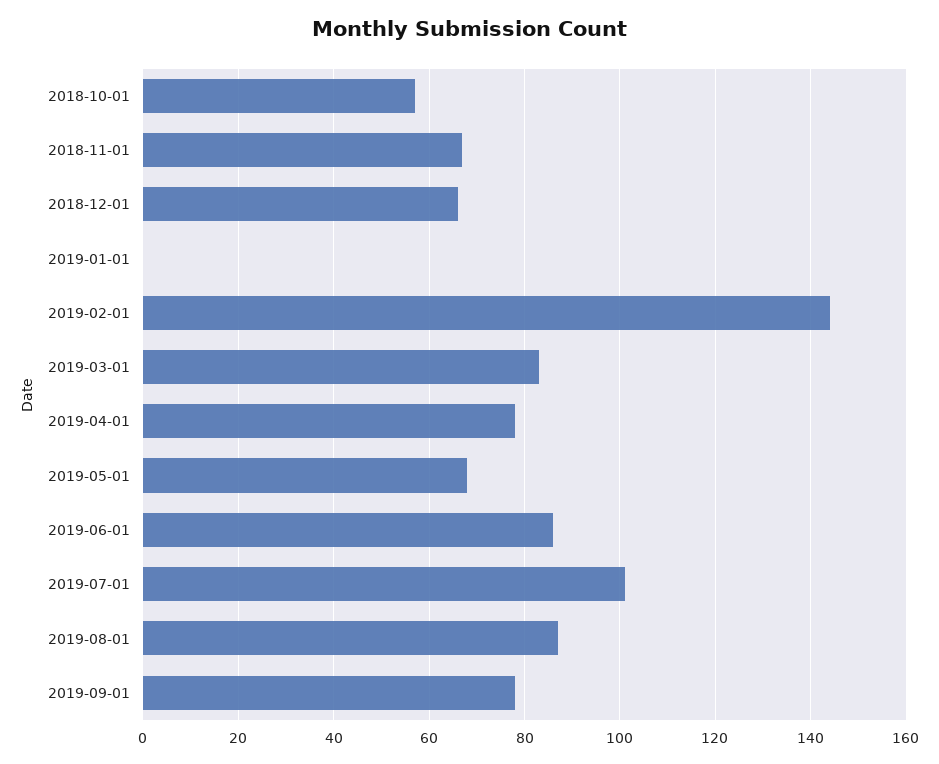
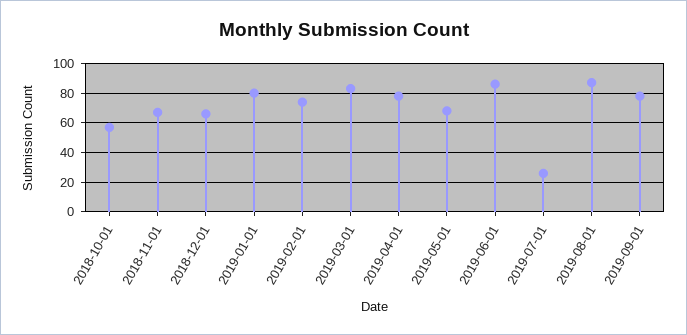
2019-01-01: 0 -> 80
2019-02-01: 145 -> 75
2019-07-01: 100 -> 25

